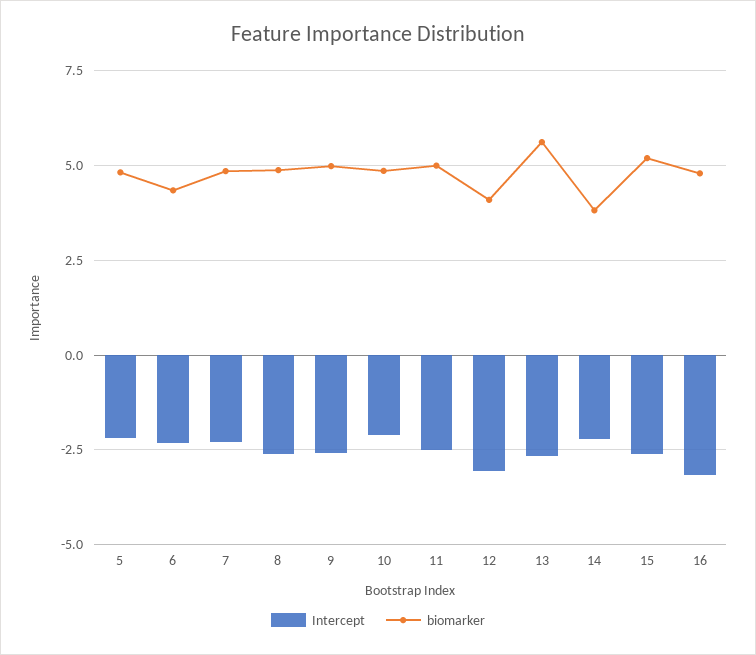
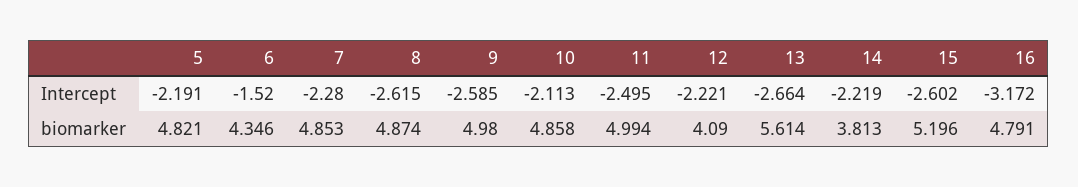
Intercept, 6: -2.25 -> -1.52
Intercept, 12: -3 -> -2.221

